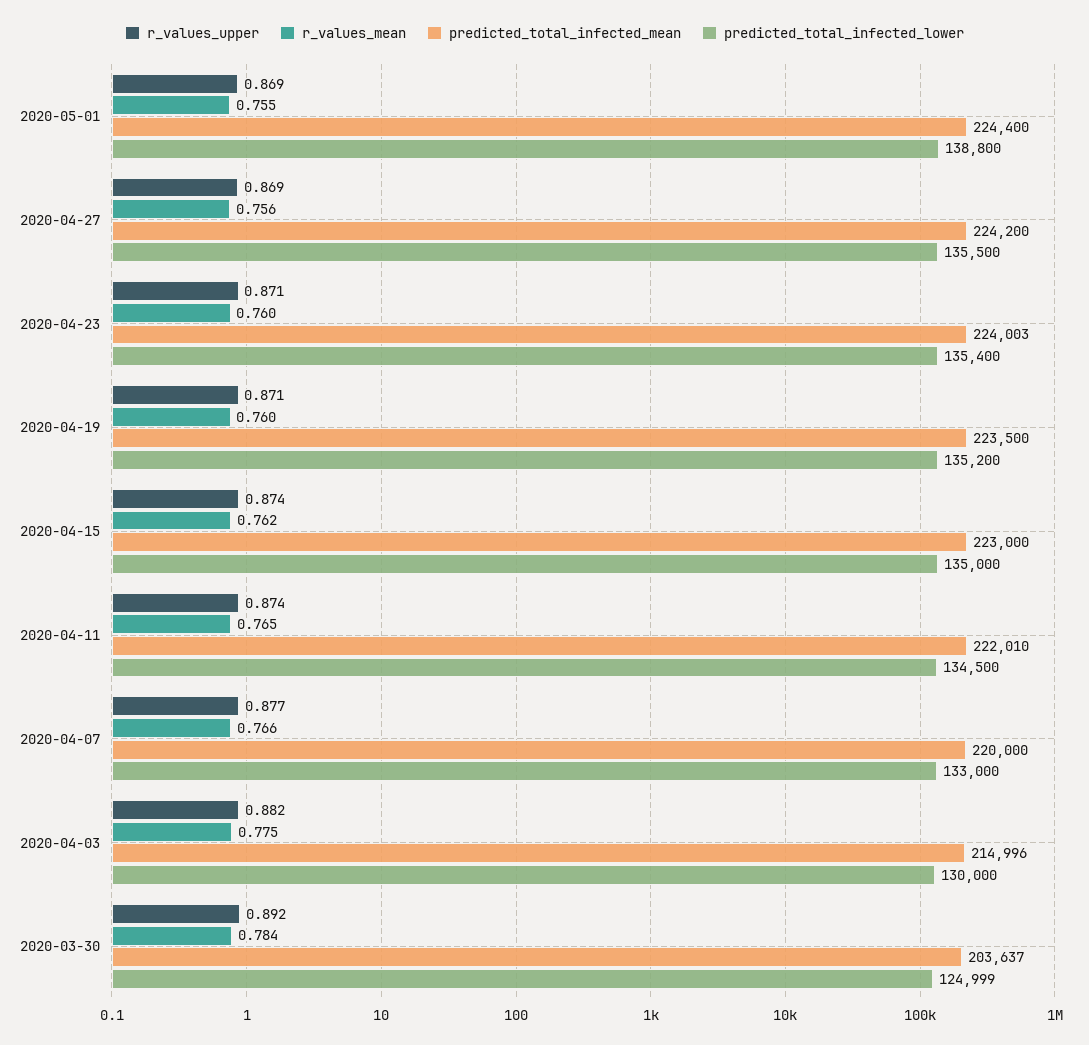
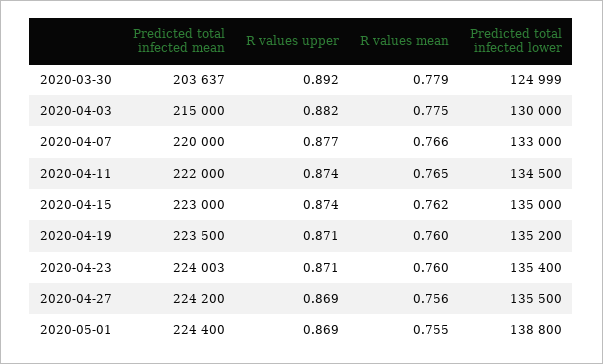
predicted_total_infected_mean, 2020-04-11: 222010 -> 222000
predicted_total_infected_mean, 2020-04-03: 214996 -> 215000
r_values_mean, 2020-03-30: 0.784 -> 0.779

